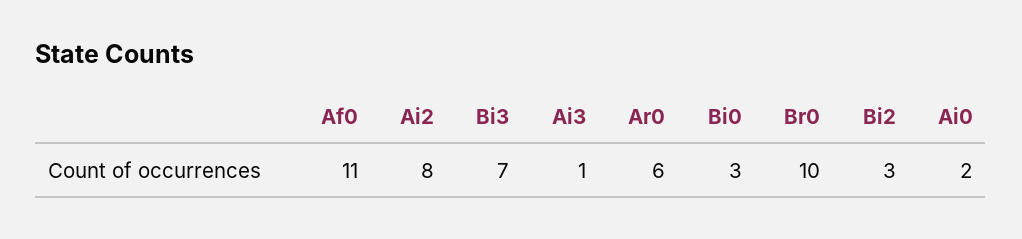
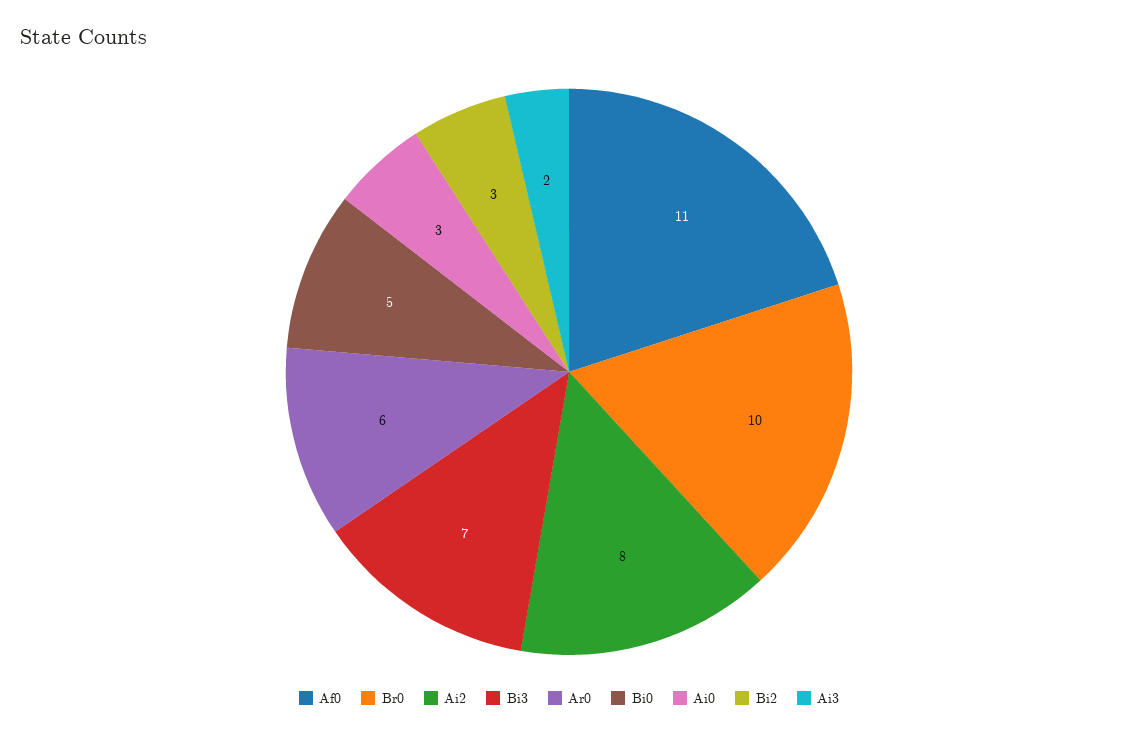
Ai3: 1 -> 2
Bi0: 3 -> 5
Ai0: 2 -> 3

